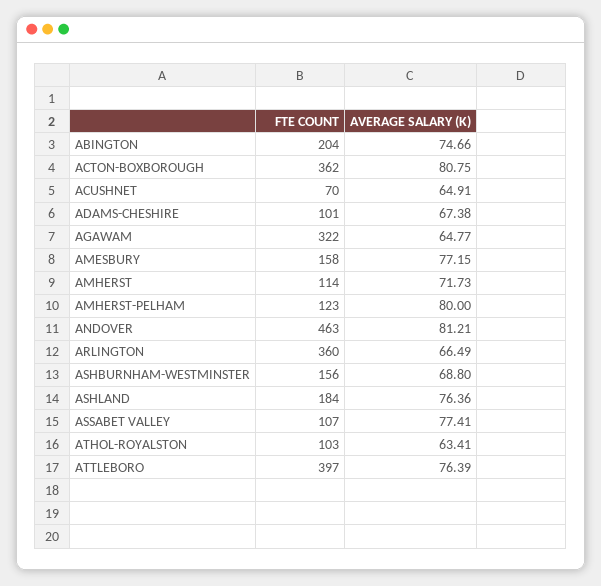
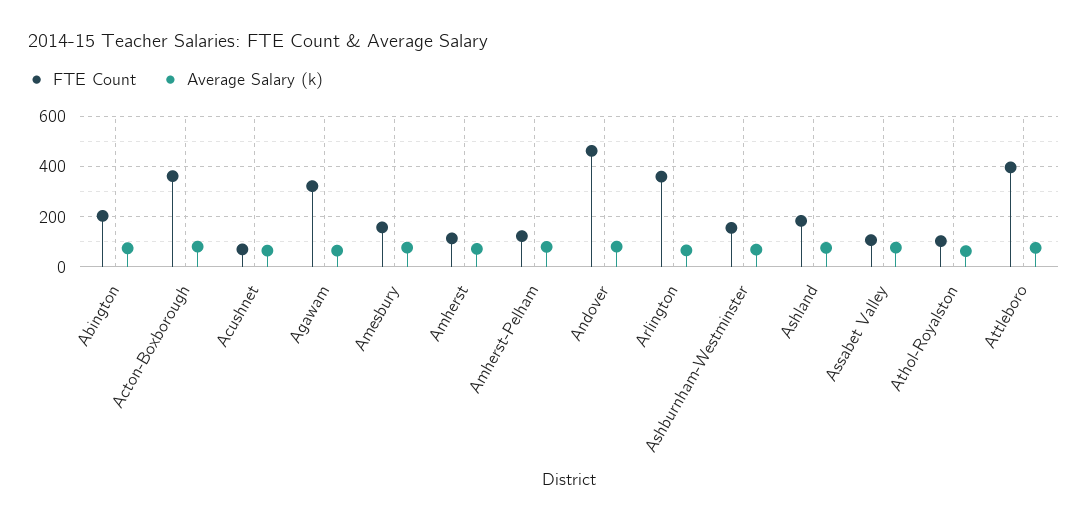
FTE COUNT, ADAMS-CHESHIRE: 101 -> none
AVERAGE SALARY (K), ADAMS-CHESHIRE: 67.38 -> none

